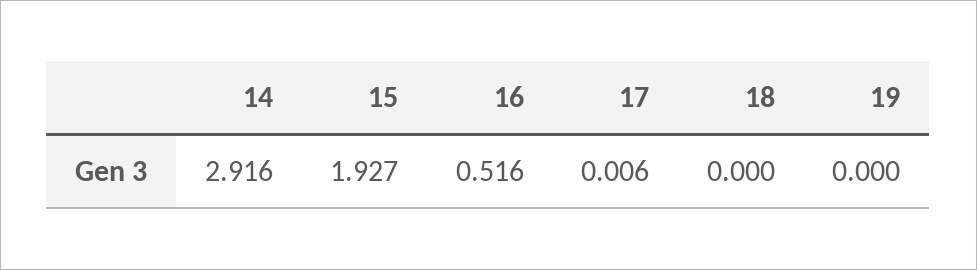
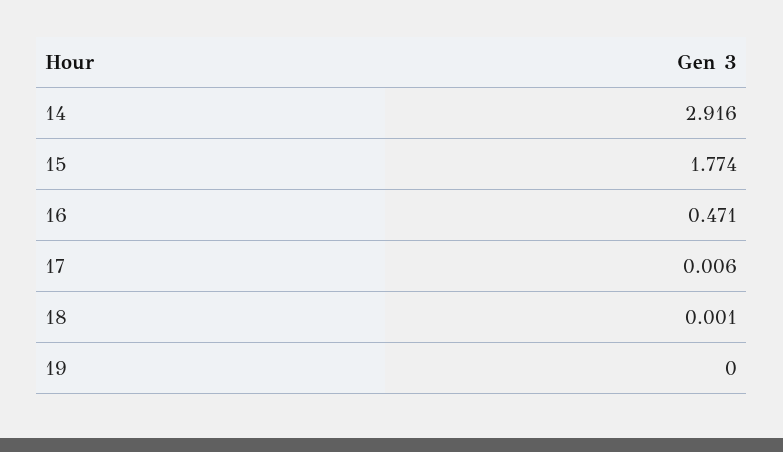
15: 1.927 -> 1.774
16: 0.516 -> 0.471
18: 0 -> 0.001

